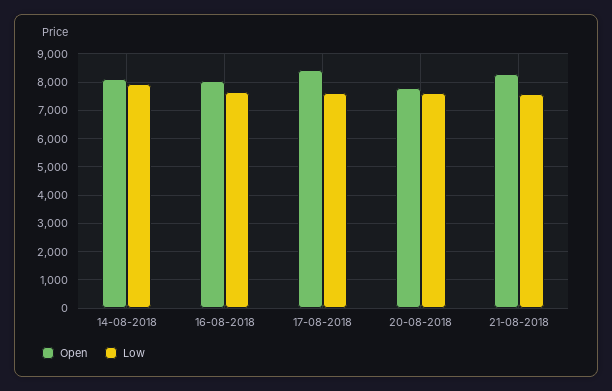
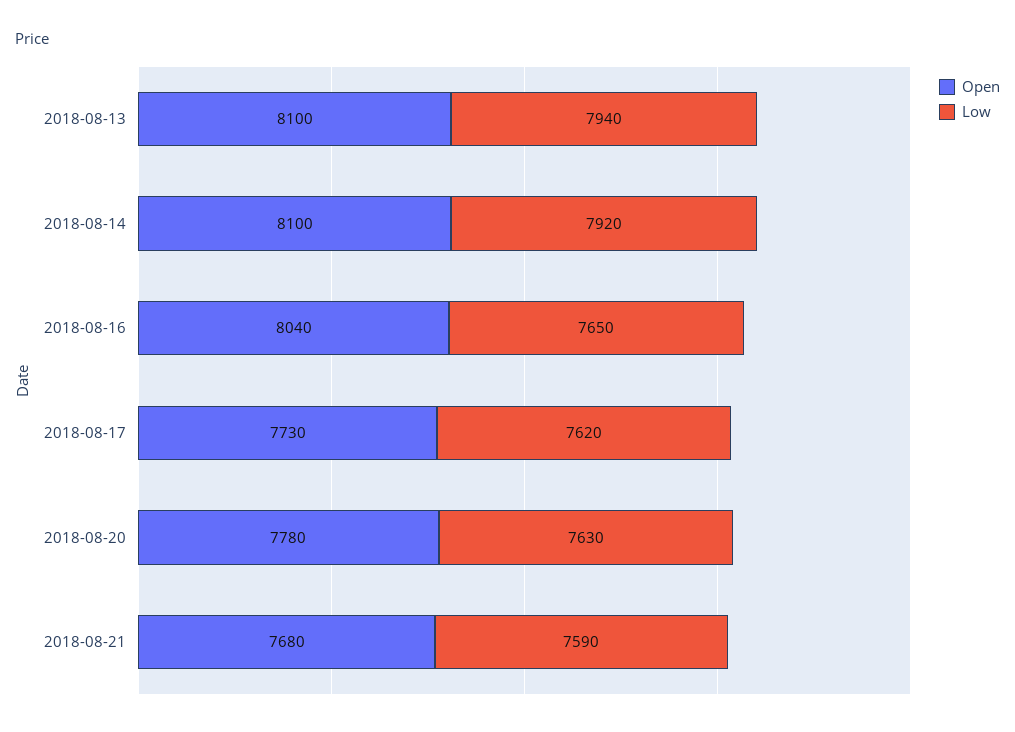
Open, 17-08-2018: 8500 -> 7730
Open, 21-08-2018: 8250 -> 7680
Open, 2018-08-13: none -> 8100
Low, 2018-08-13: none -> 7940

